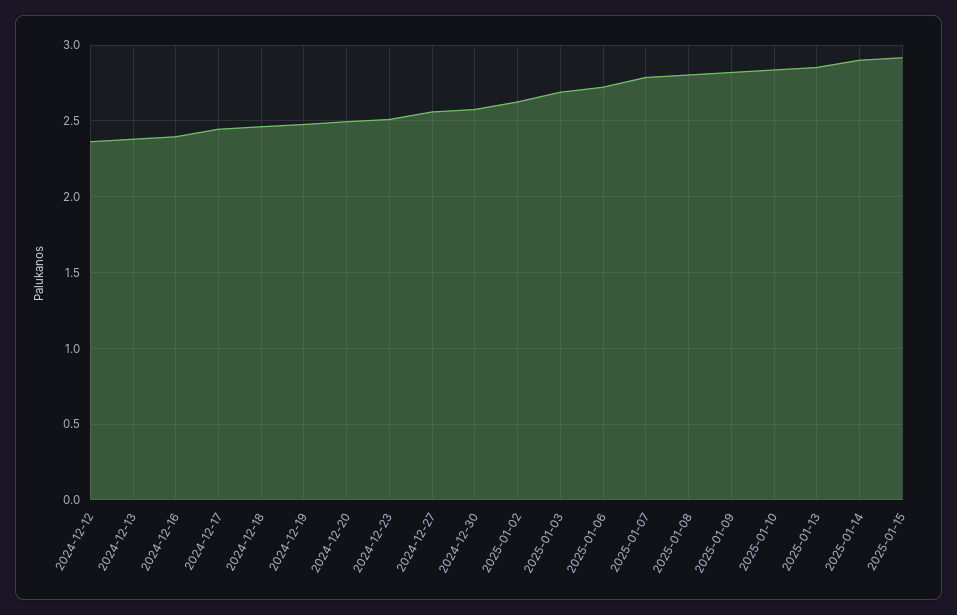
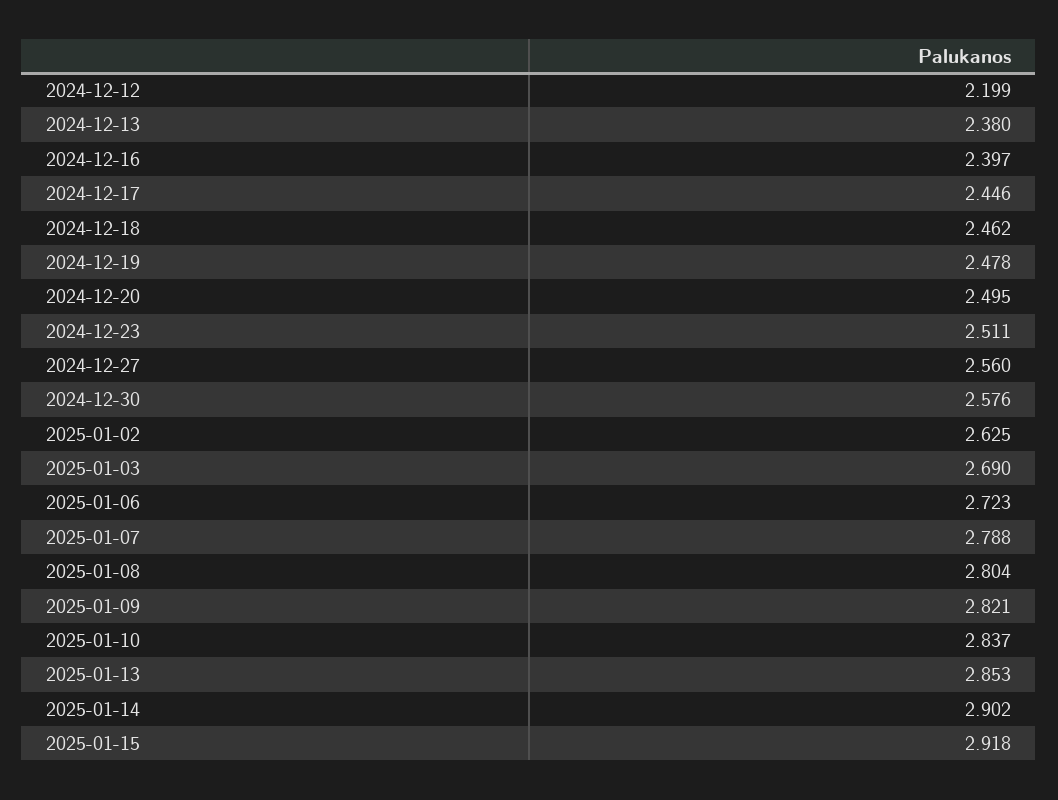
2024-12-12: 2.35 -> 2.199

